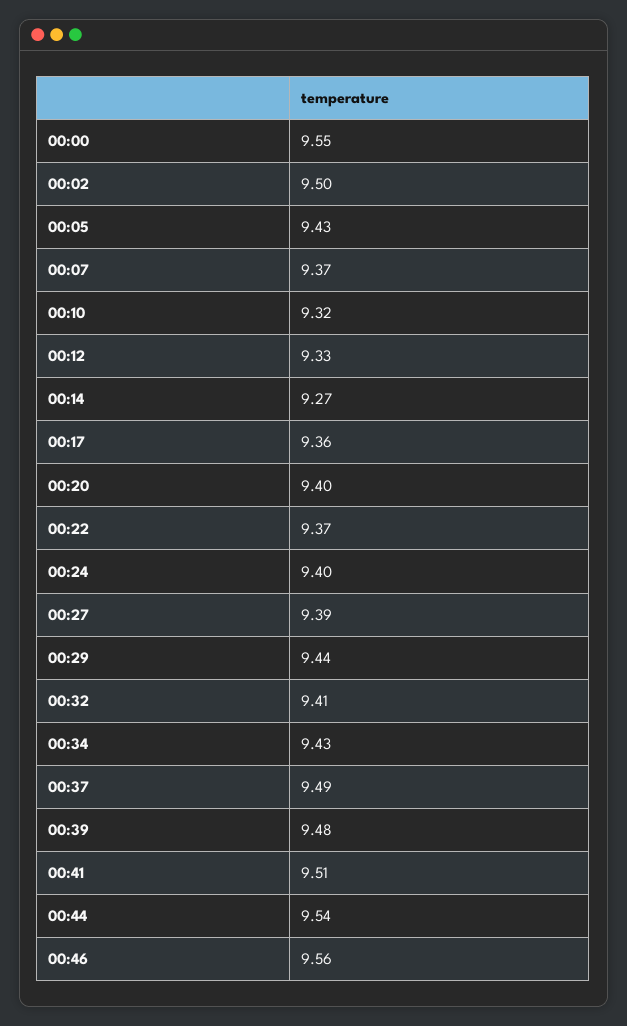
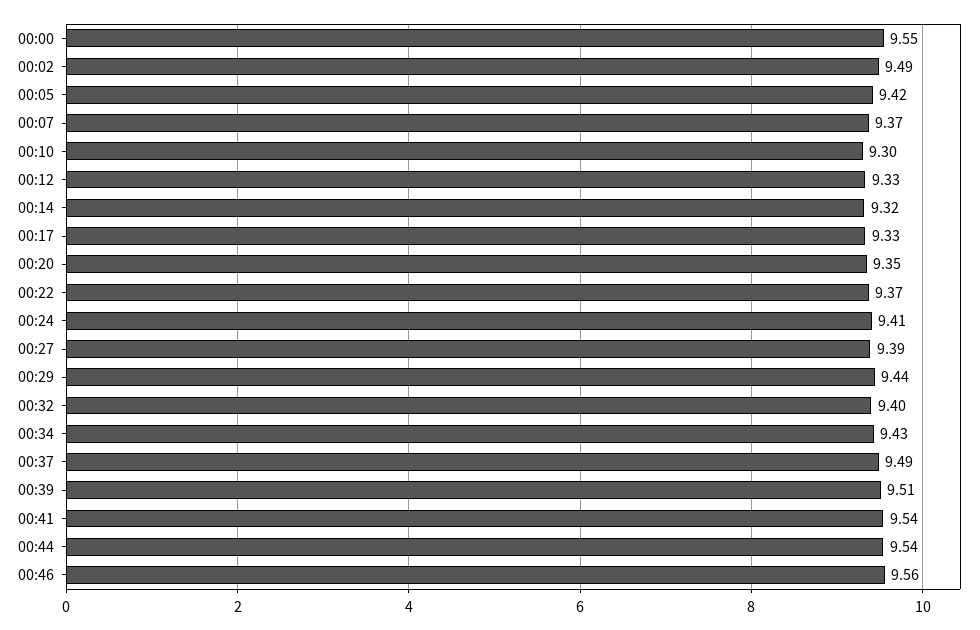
00:02: 9.5 -> 9.49
00:05: 9.43 -> 9.42
00:10: 9.32 -> 9.3
00:14: 9.27 -> 9.32
00:17: 9.36 -> 9.33
00:20: 9.4 -> 9.35
00:24: 9.4 -> 9.41
00:32: 9.41 -> 9.4
00:39: 9.48 -> 9.51
00:41: 9.51 -> 9.54

